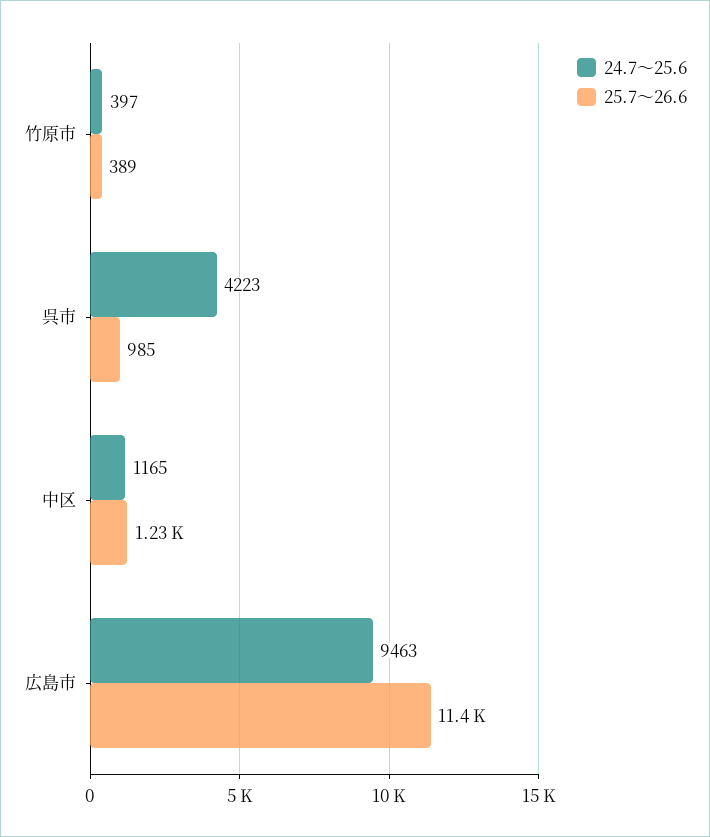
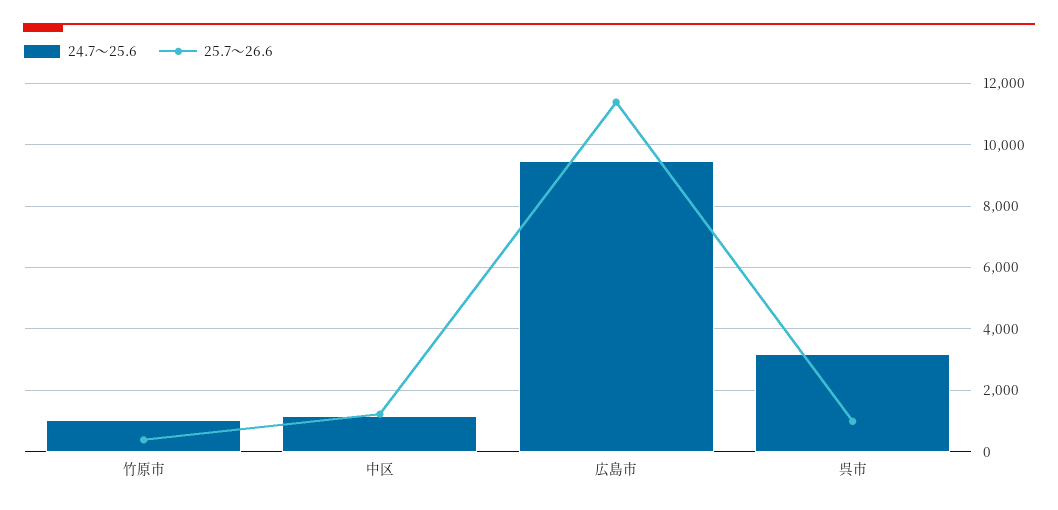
24.7～25.6, 竹原市: 397 -> 1000
24.7～25.6, 呉市: 4223 -> 3200

